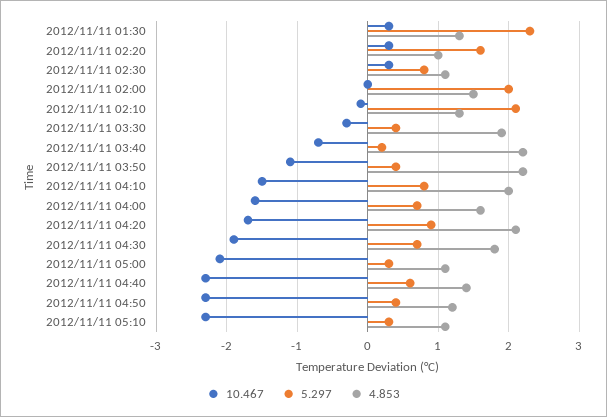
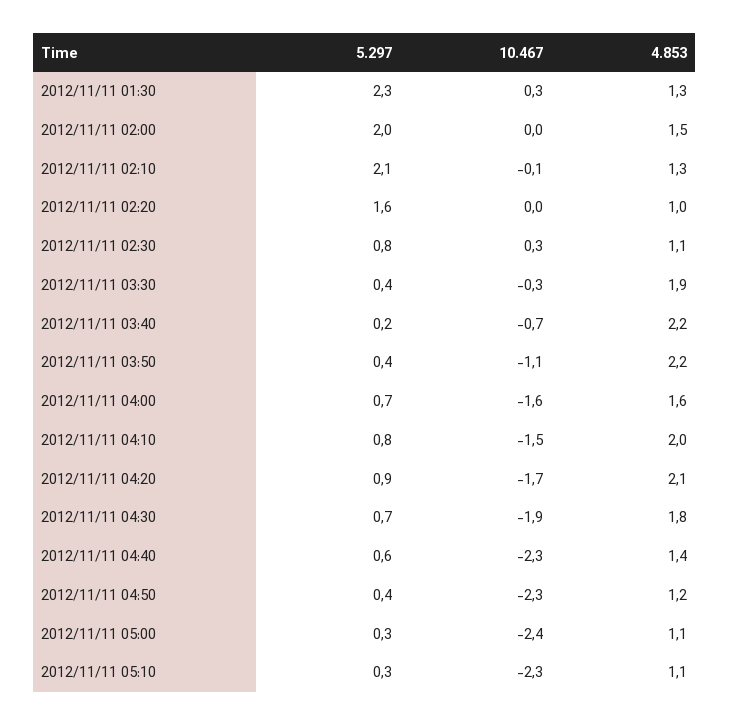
10.467, 2012/11/11 02:20: 0.3 -> 0
10.467, 2012/11/11 05:00: -2.1 -> -2.4

